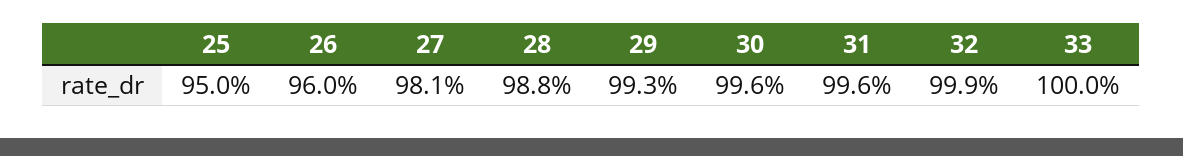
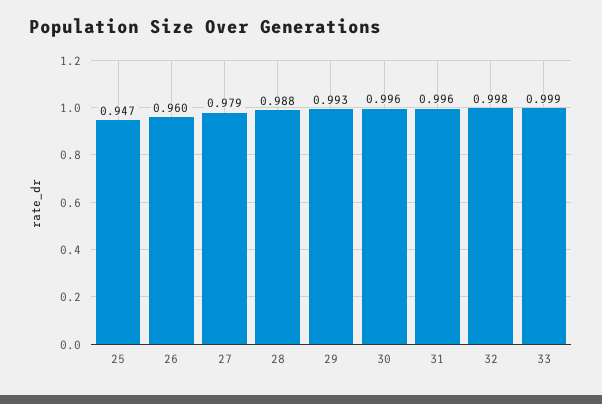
25: 0.95 -> 0.947
27: 0.981 -> 0.979
32: 0.999 -> 0.998
33: 1 -> 0.999

